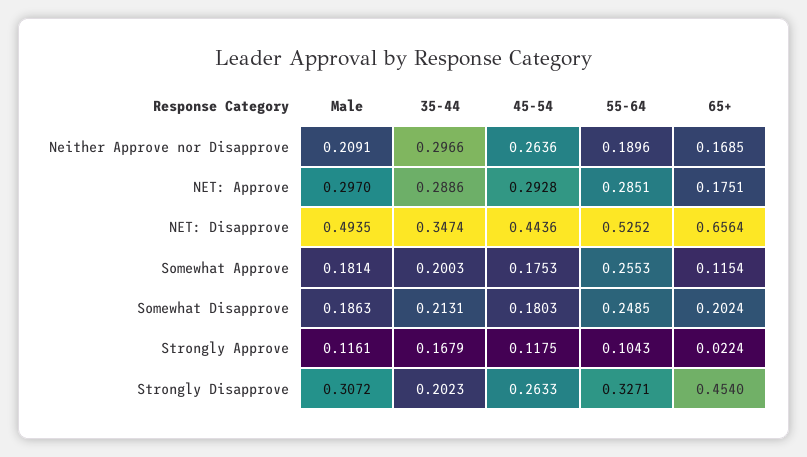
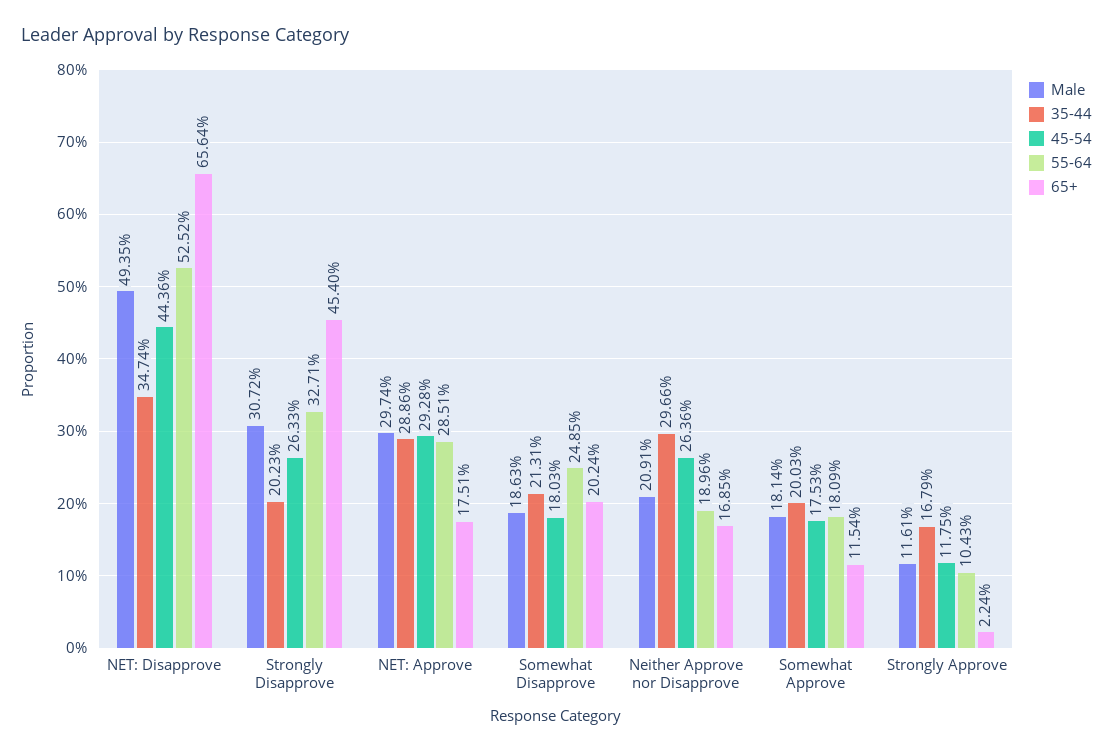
Male, NET: Approve: 0.297 -> 0.2974
55-64, Somewhat Approve: 0.2553 -> 0.1809

